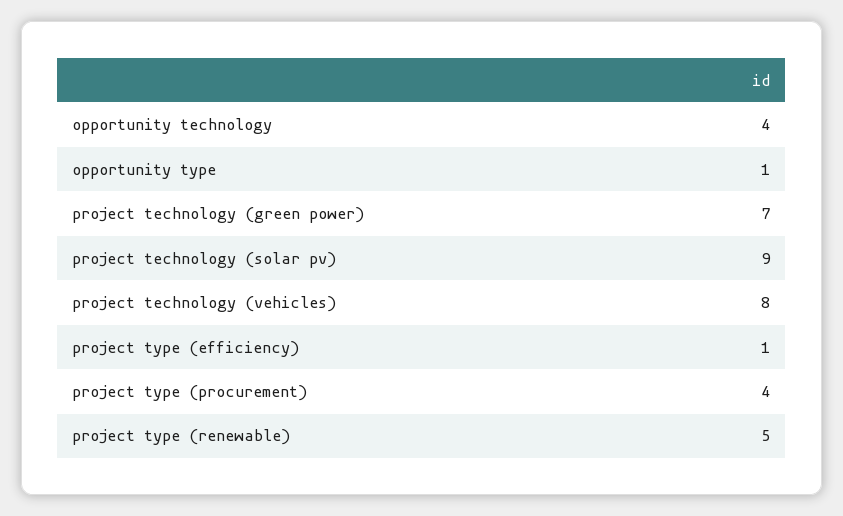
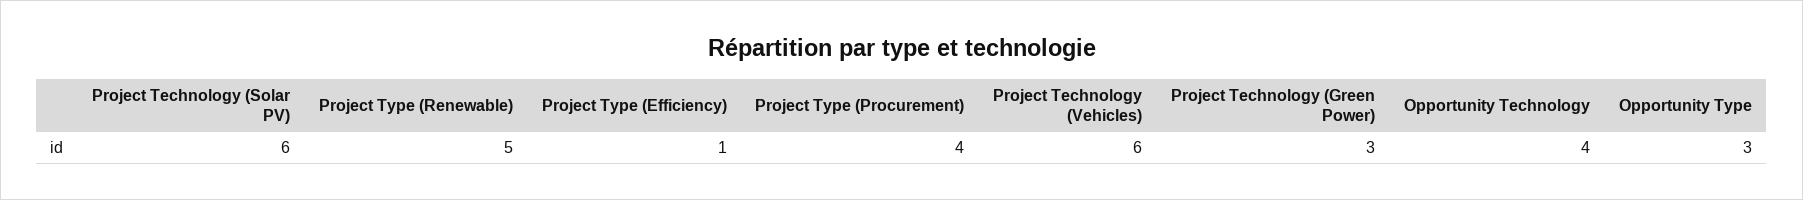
opportunity type: 1 -> 3
project technology (green power): 7 -> 3
project technology (solar pv): 9 -> 6
project technology (vehicles): 8 -> 6

